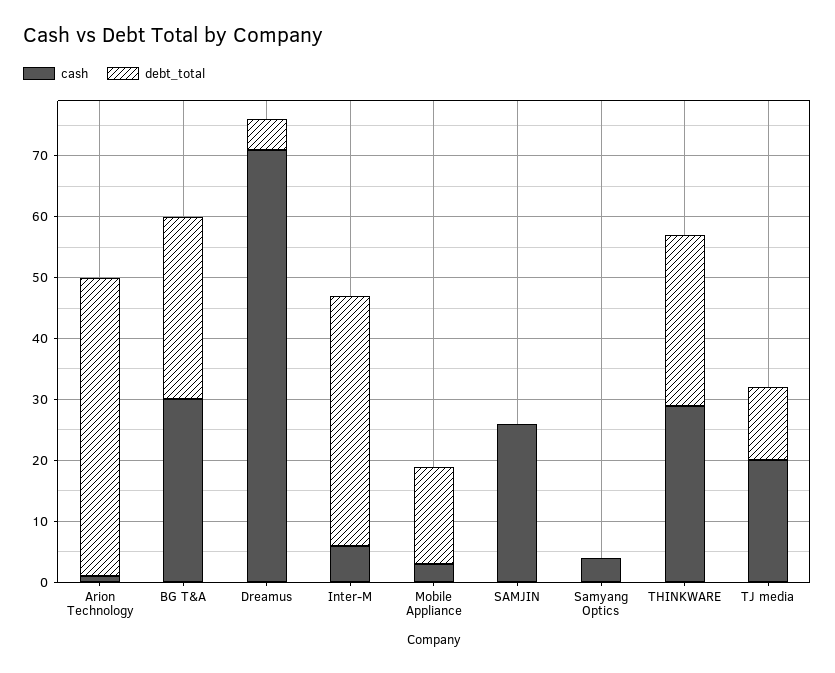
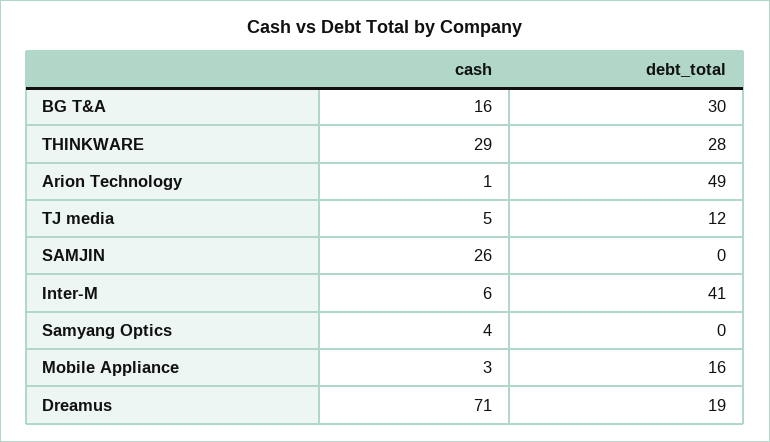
cash, BG T&A: 30 -> 16
debt_total, Dreamus: 5 -> 19
cash, TJ media: 20 -> 5

